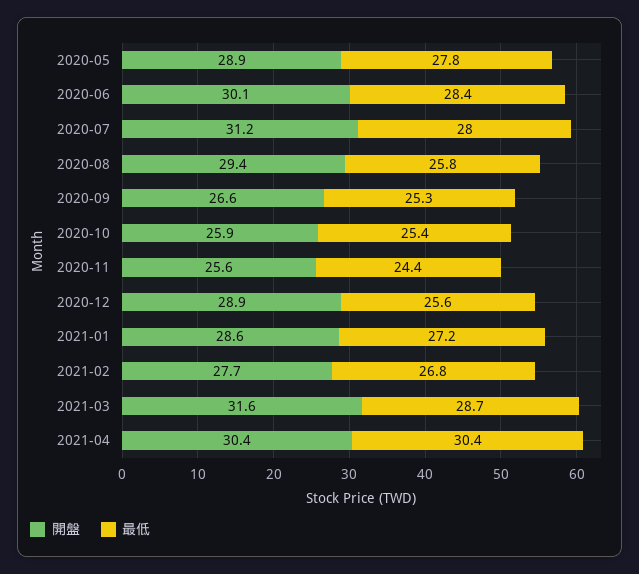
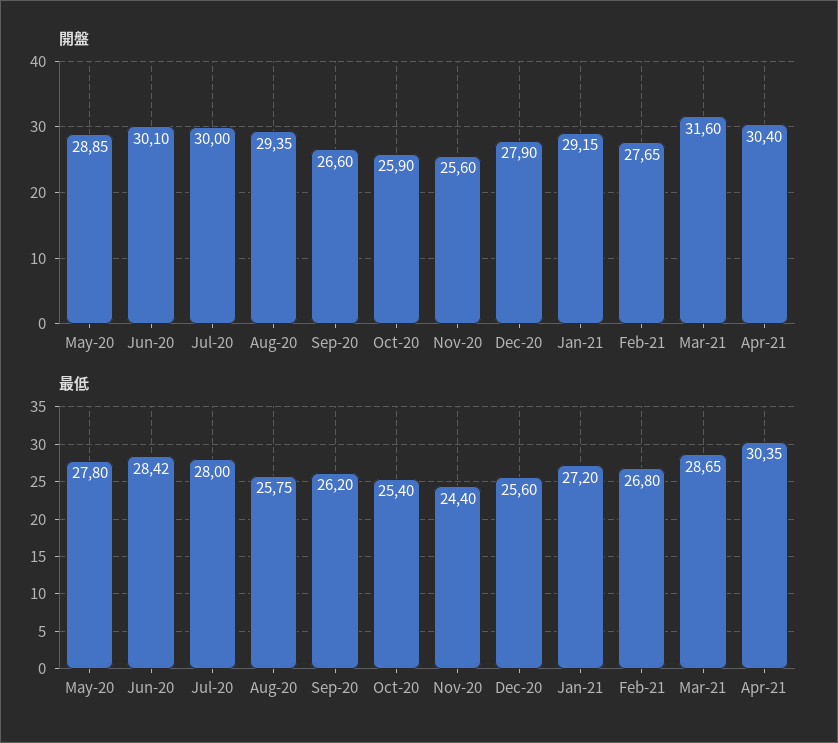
開盤, 2020-07: 31.2 -> 30
最低, 2020-09: 25.3 -> 26.2
開盤, 2020-12: 28.9 -> 27.9
開盤, 2021-01: 28.6 -> 29.15

